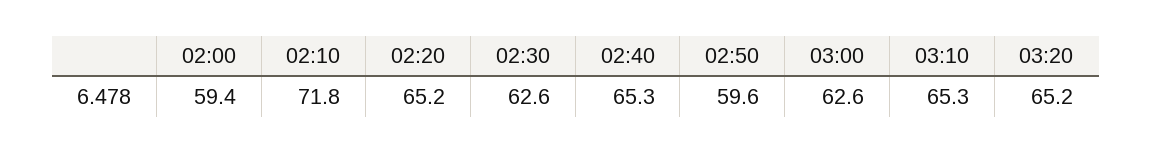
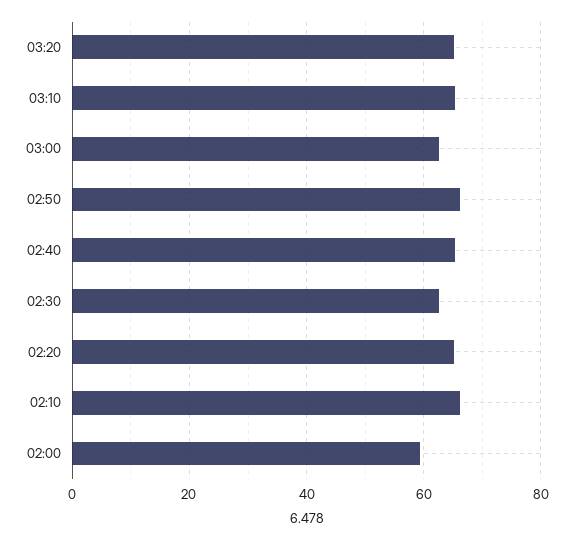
02:10: 71.8 -> 66
02:50: 59.6 -> 66

